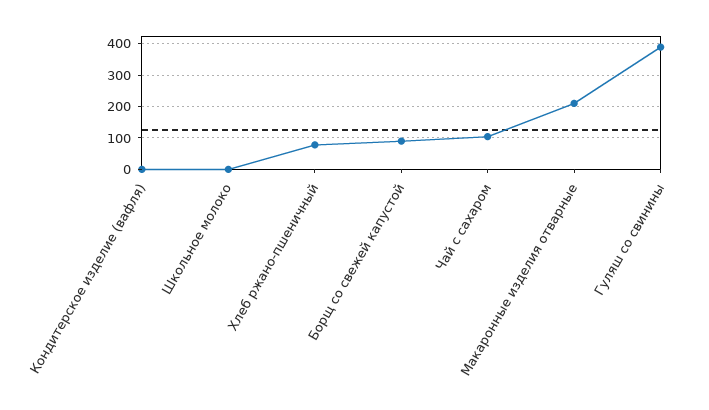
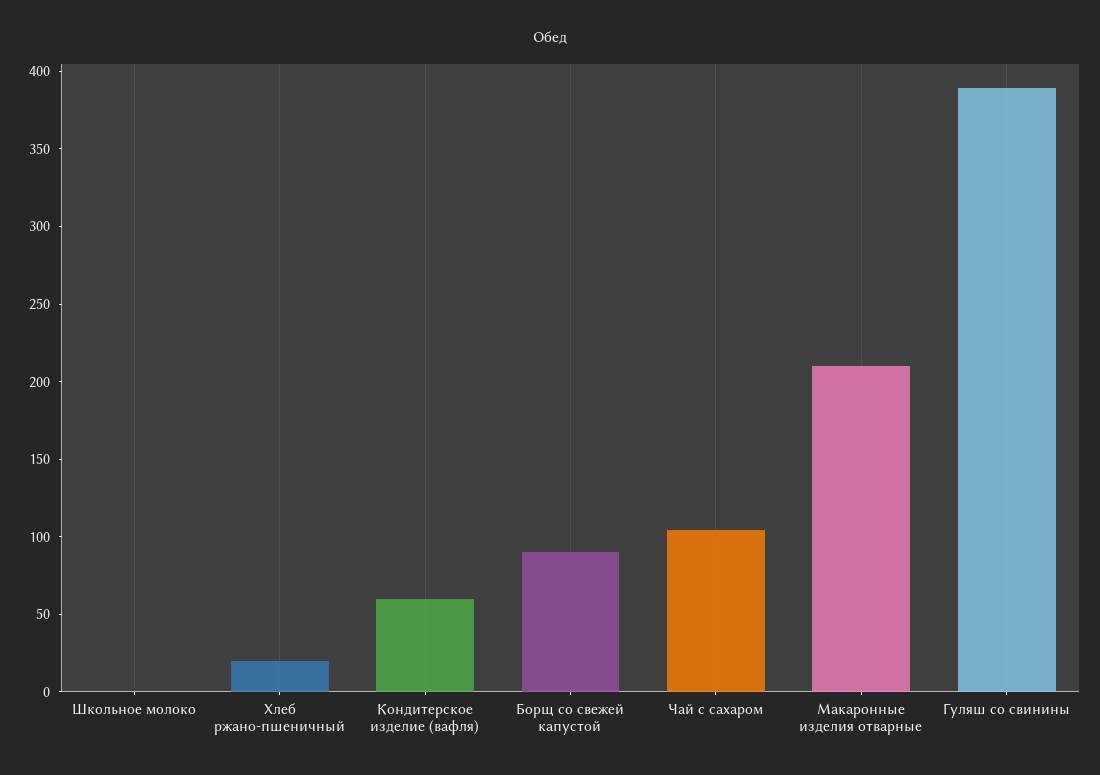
Кондитерское изделие (вафля): 0 -> 60
Хлеб ржано-пшеничный: 80 -> 20

